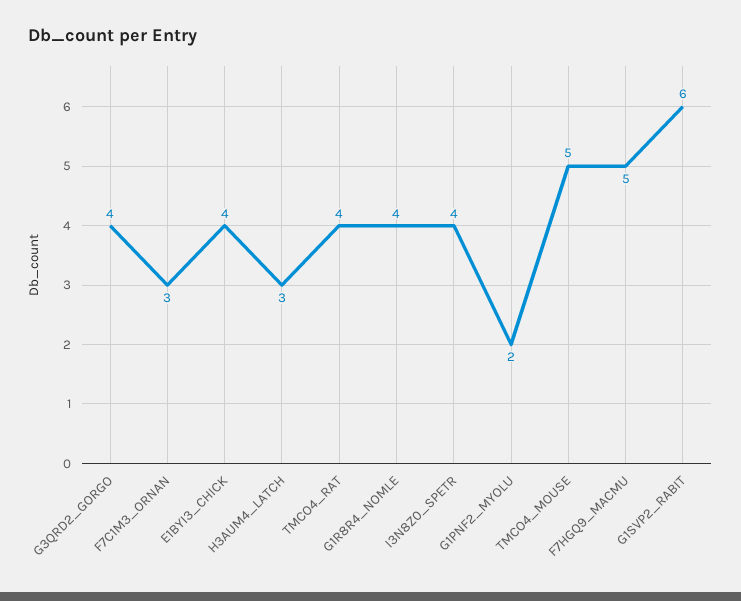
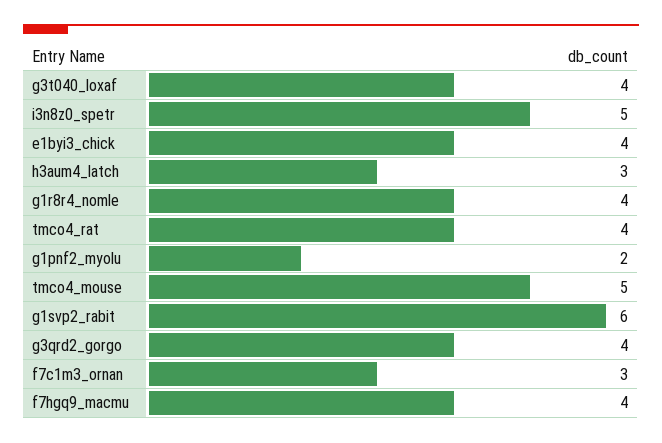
I3N8Z0_SPETR: 4 -> 5
F7HGQ9_MACMU: 5 -> 4
g3t040_loxaf: none -> 4

